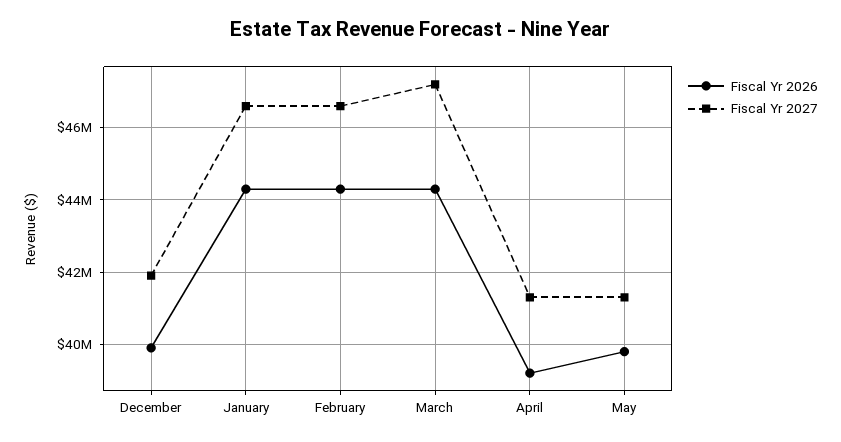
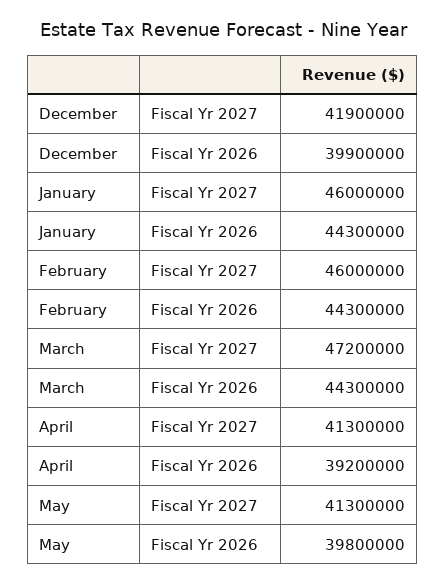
Fiscal Yr 2027, January: 46600000 -> 46000000
Fiscal Yr 2027, February: 46600000 -> 46000000

